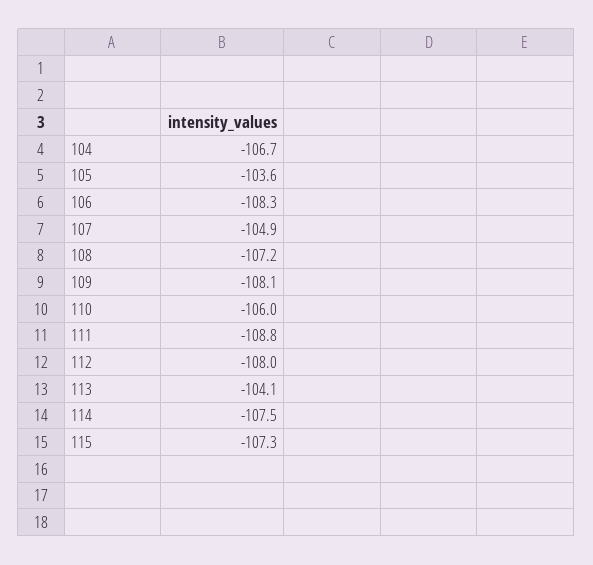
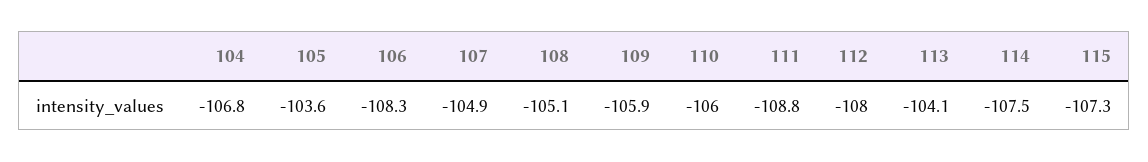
104: -106.7 -> -106.8
108: -107.2 -> -105.1
109: -108.1 -> -105.9

